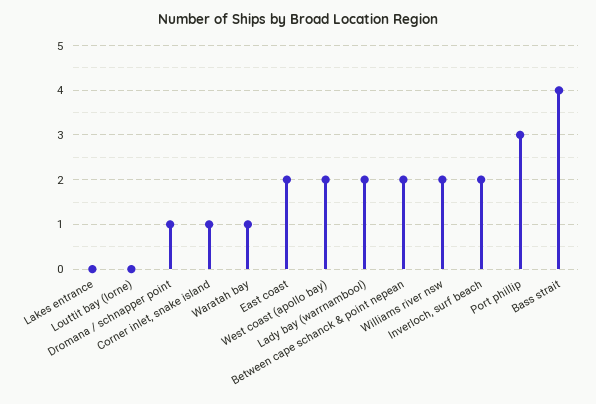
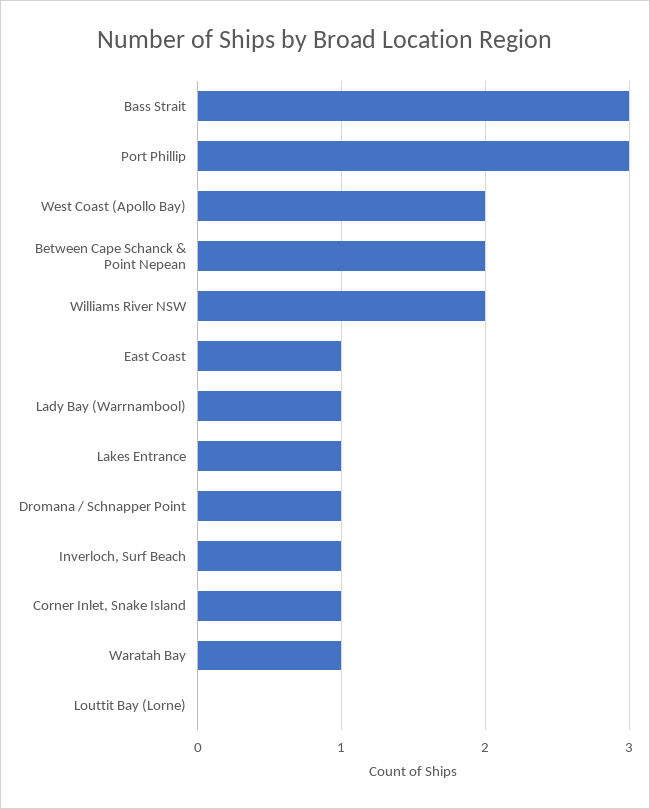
Lakes entrance: 0 -> 1
East coast: 2 -> 1
Lady bay (warrnambool): 2 -> 1
Inverloch, surf beach: 2 -> 1
Bass strait: 4 -> 3

